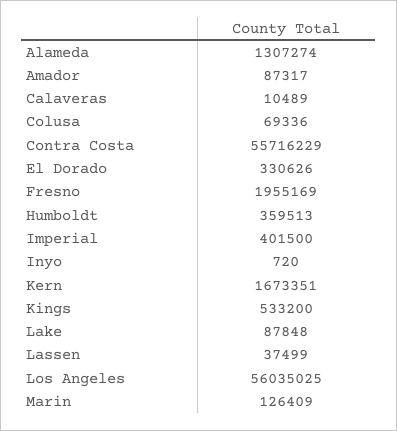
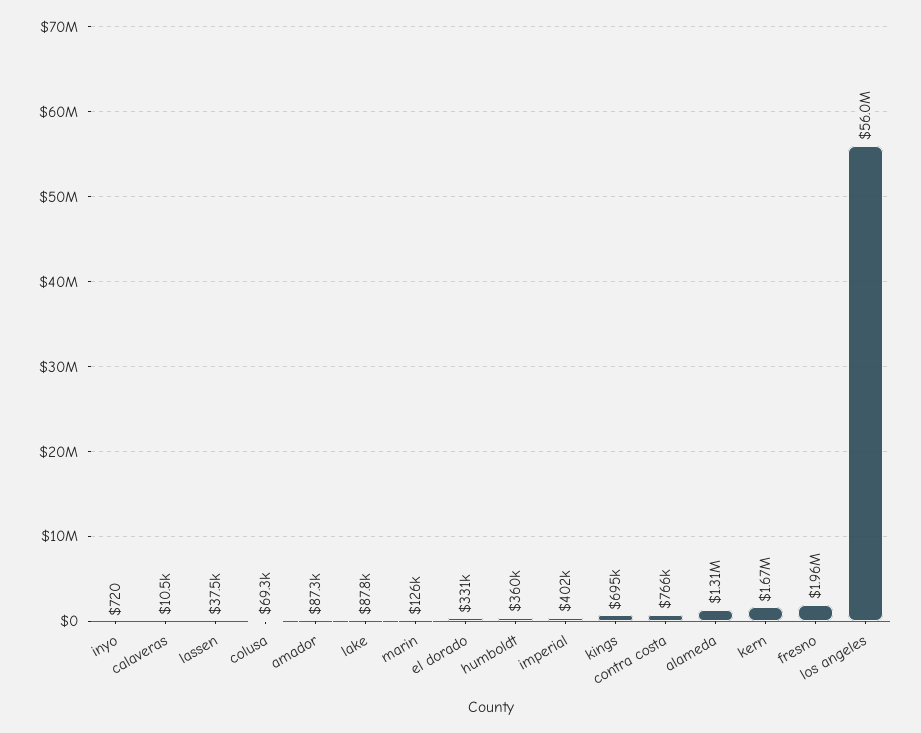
Contra Costa: 55716229 -> 766000
Kings: 533200 -> 695000

